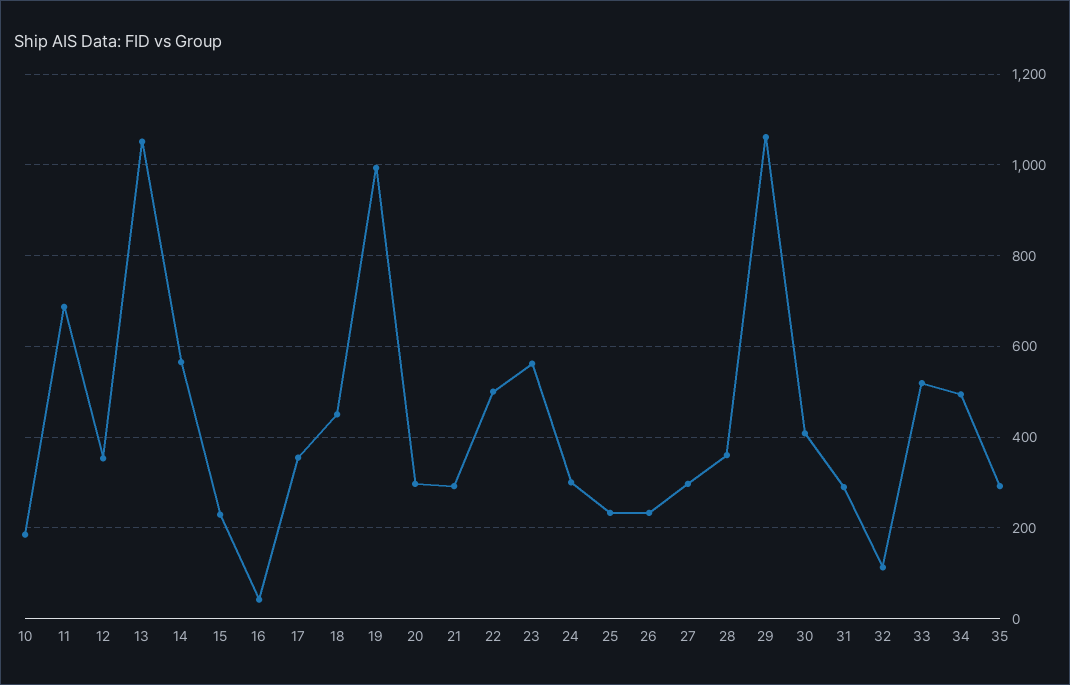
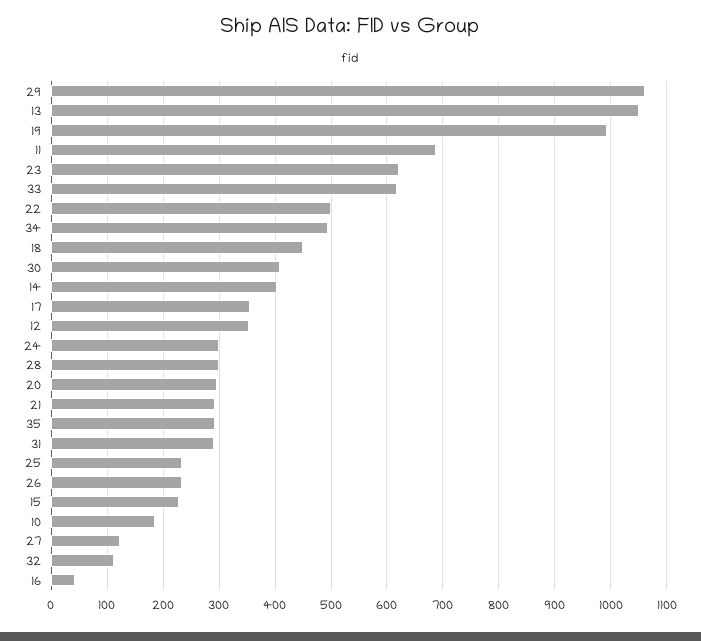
14: 560 -> 400
23: 560 -> 620
27: 300 -> 120
28: 360 -> 300
33: 520 -> 620

